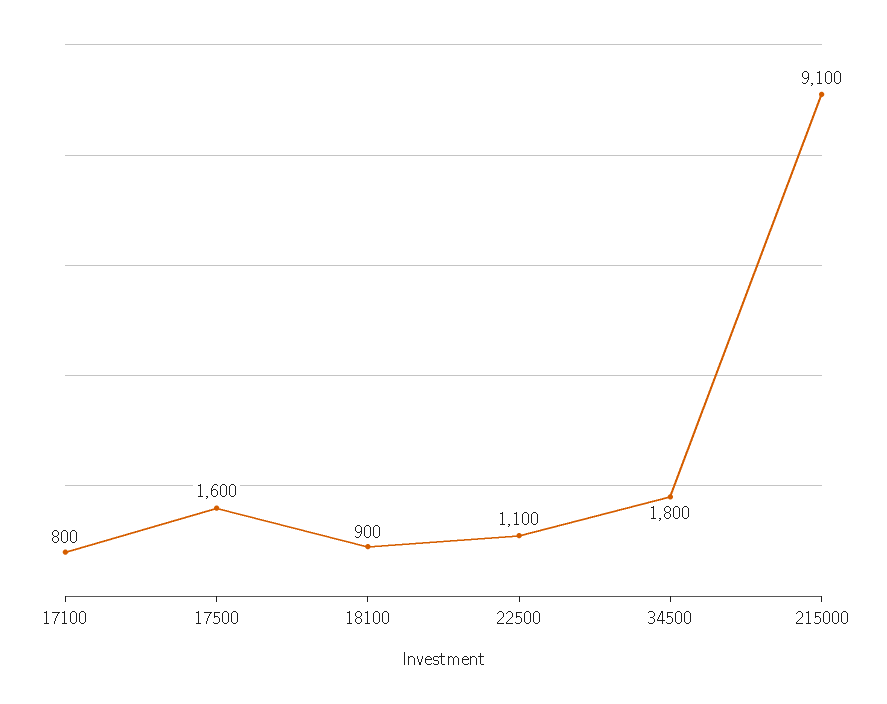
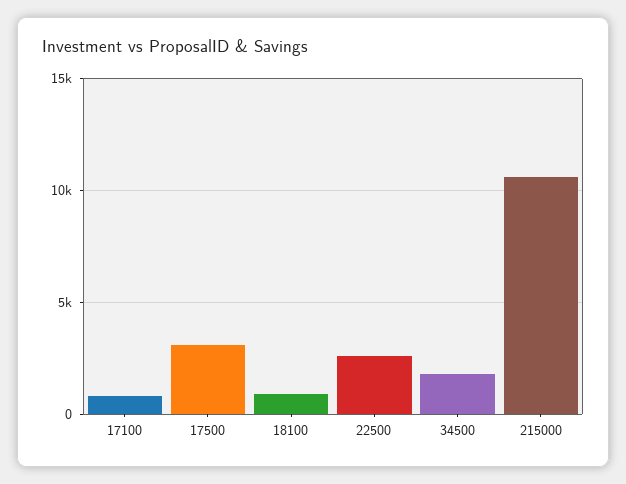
17500: 1600 -> 3000
22500: 1100 -> 2500
215000: 9100 -> 10500

